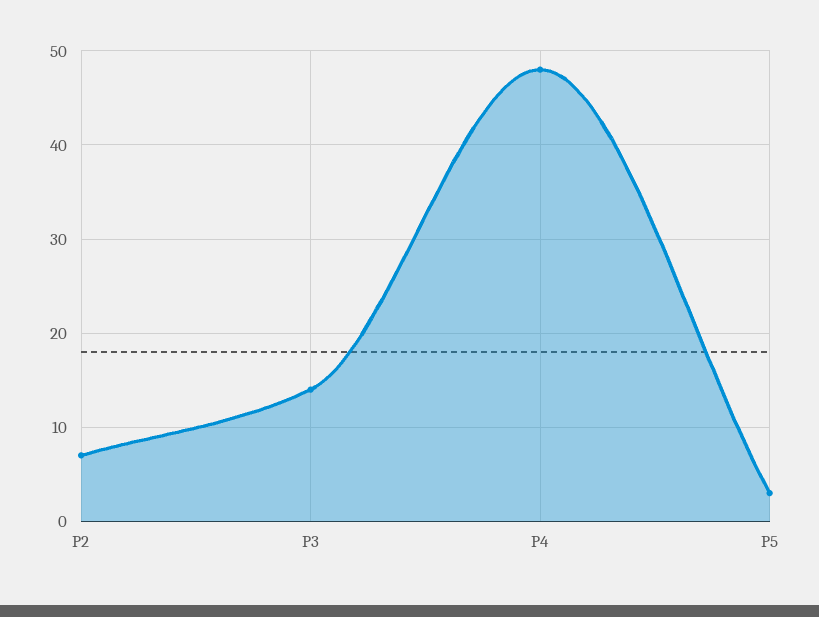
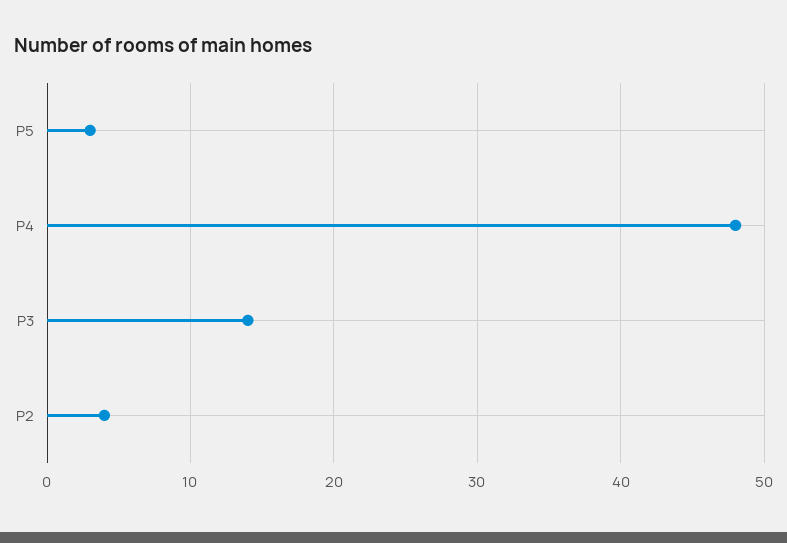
P2: 7 -> 4

